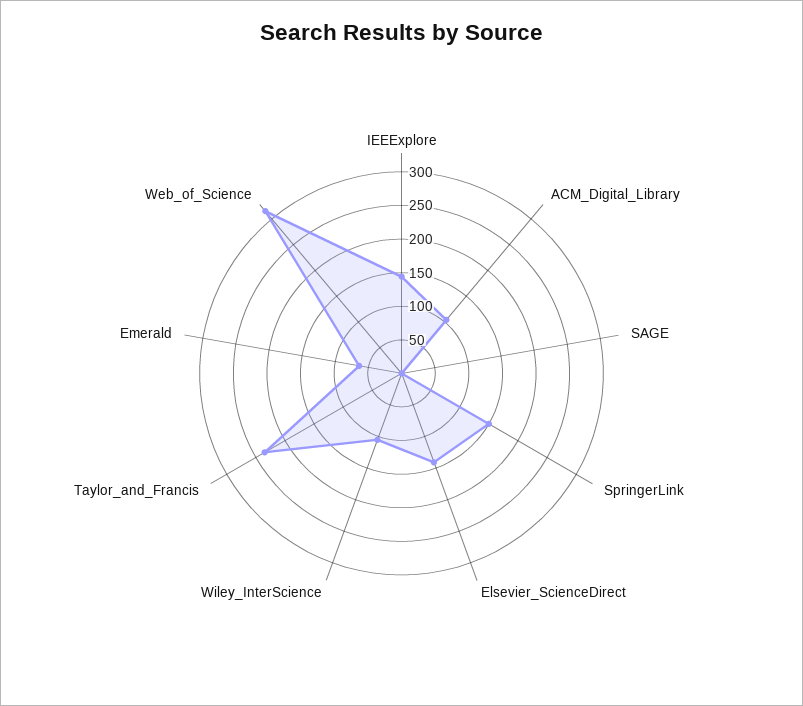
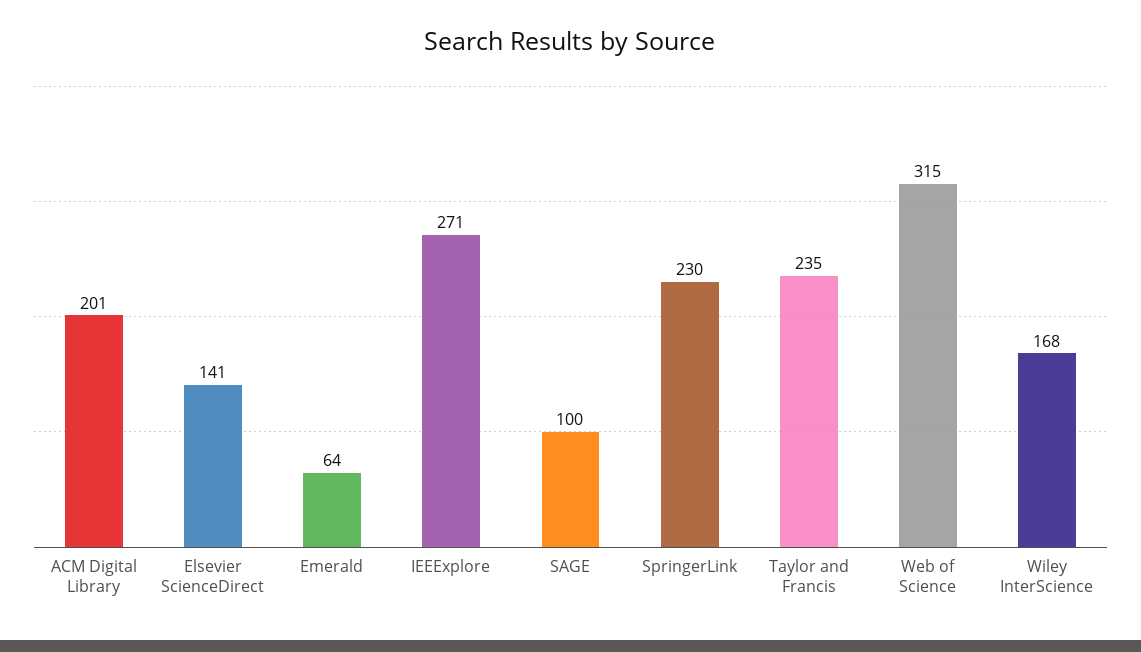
IEEExplore: 150 -> 271
ACM_Digital_Library: 100 -> 201
SAGE: 0 -> 100
SpringerLink: 150 -> 230
Wiley_InterScience: 100 -> 168

